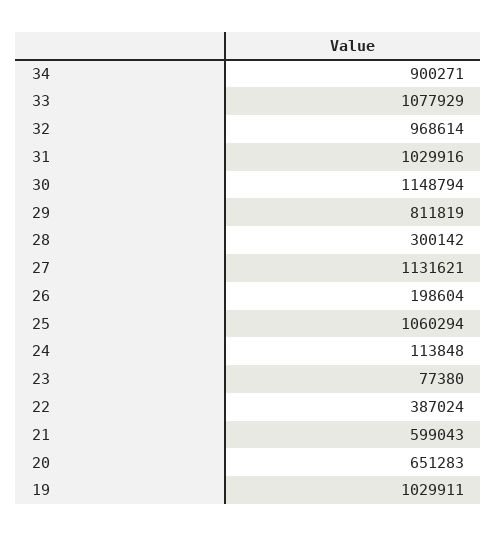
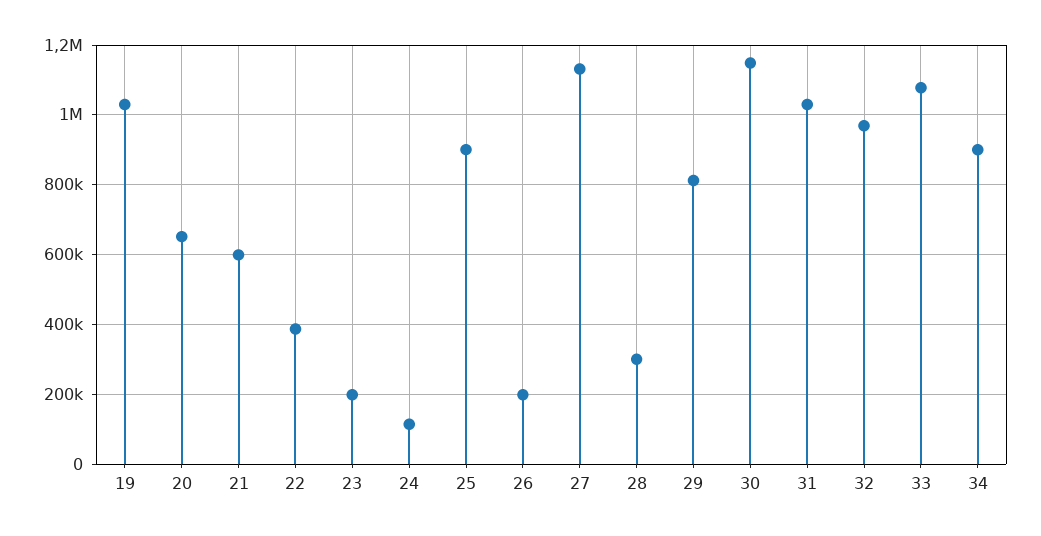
25: 1060294 -> 900000
23: 77380 -> 200000

